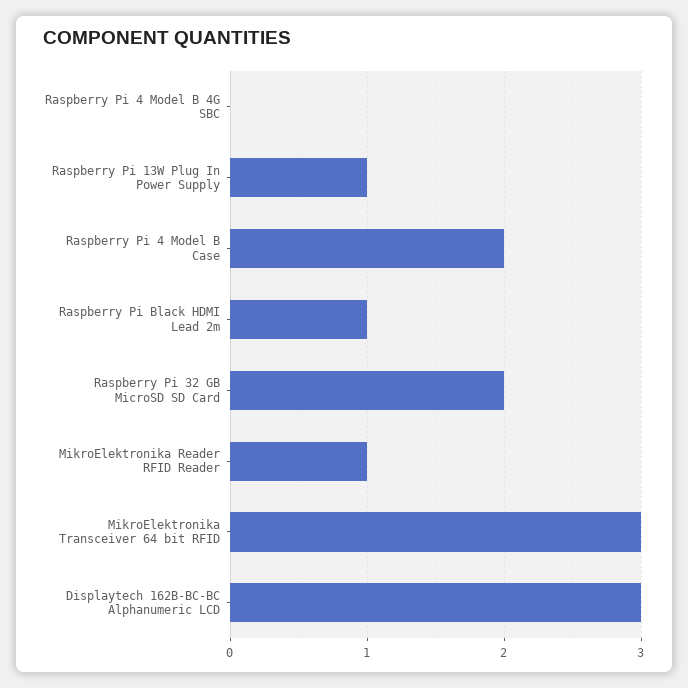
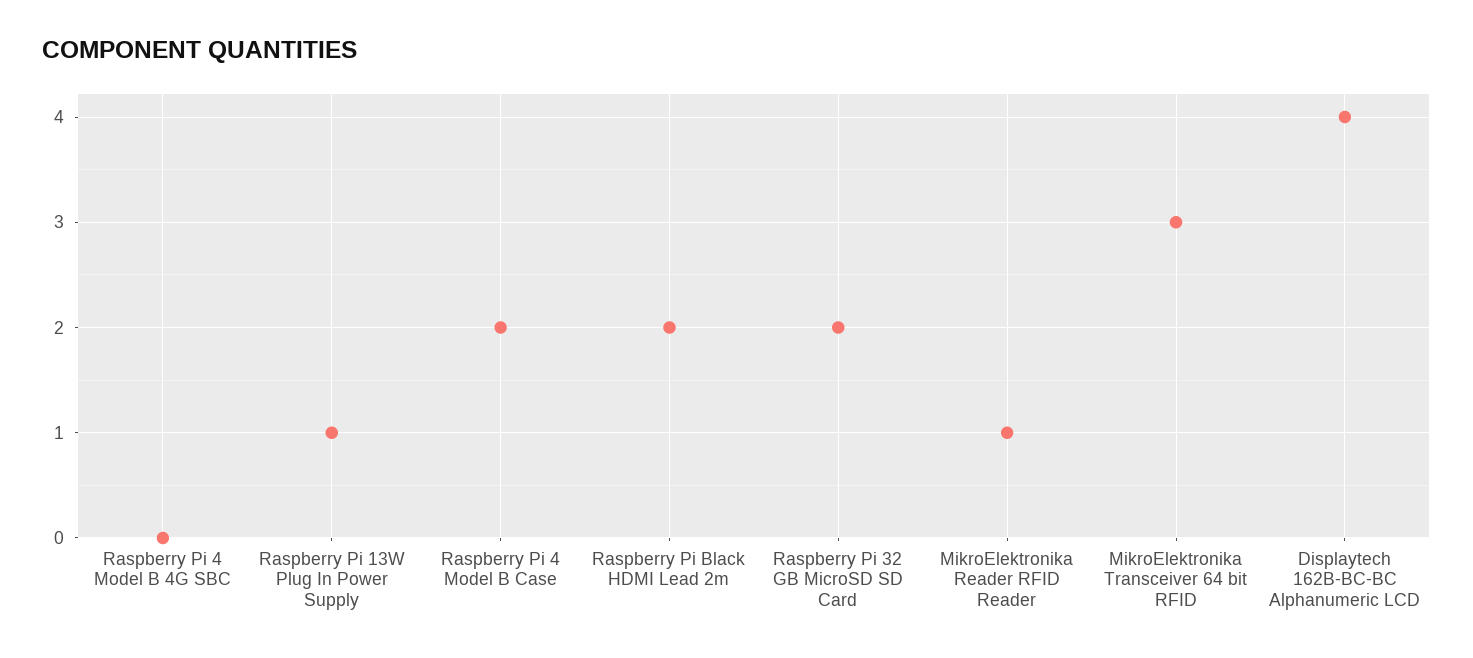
Raspberry Pi Black HDMI Lead 2m: 1 -> 2
Displaytech 162B-BC-BC Alphanumeric LCD: 3 -> 4

